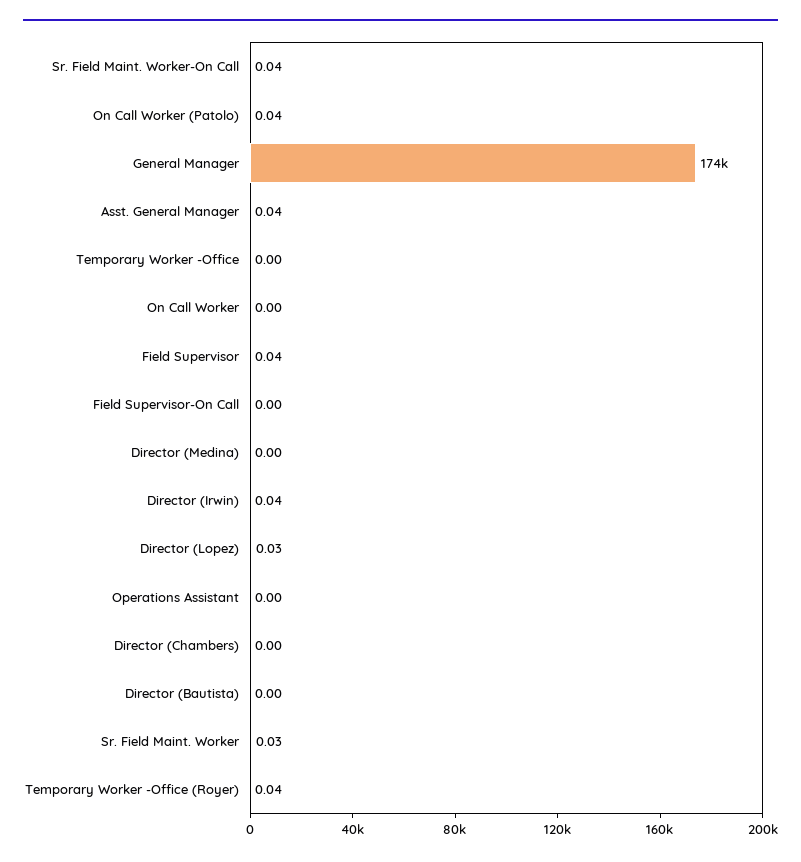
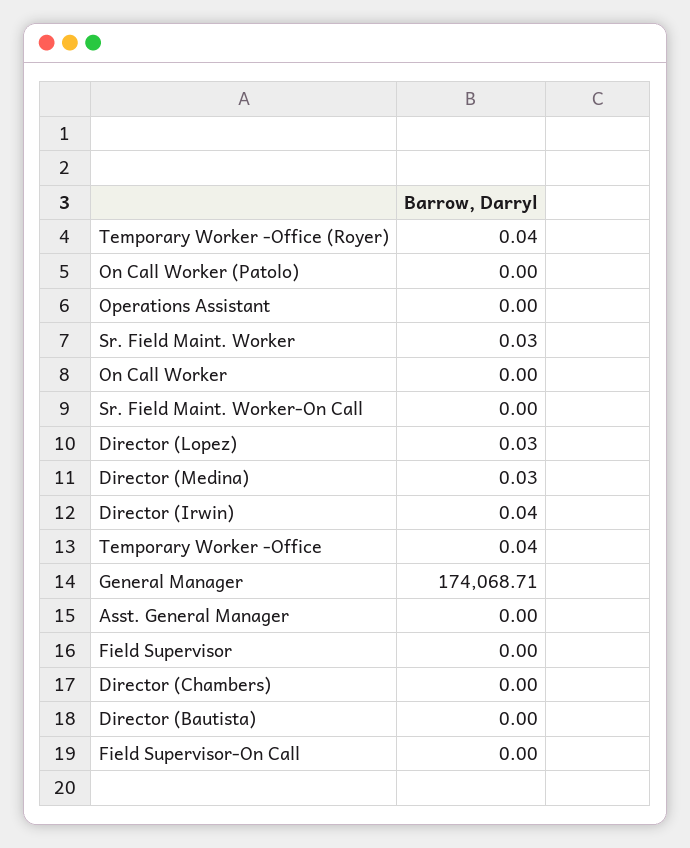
Sr. Field Maint. Worker-On Call: 0.04 -> 0
On Call Worker (Patolo): 0.04 -> 0
Asst. General Manager: 0.04 -> 0
Temporary Worker -Office: 0 -> 0.04
Field Supervisor: 0.04 -> 0
Director (Medina): 0 -> 0.03

